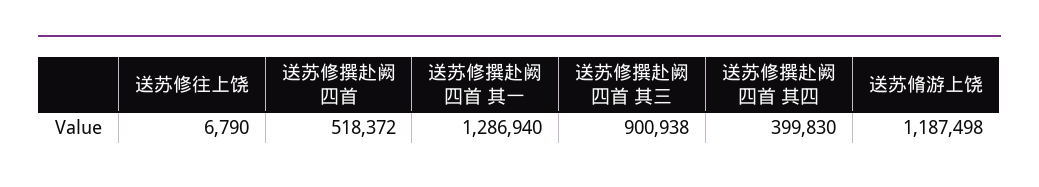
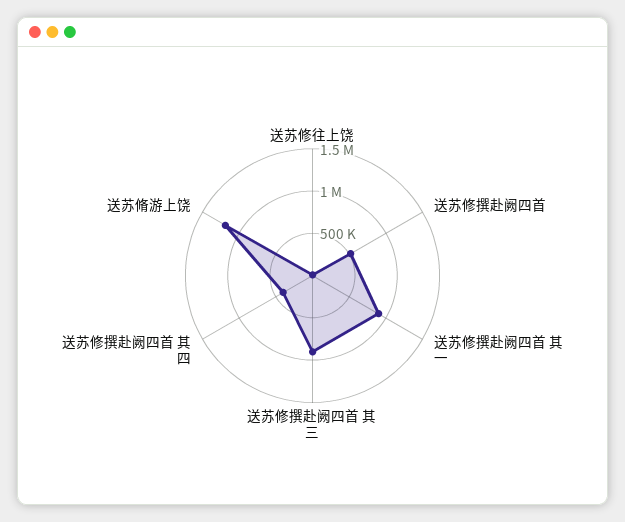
送苏修撰赴阙四首 其一: 1286940 -> 900000

